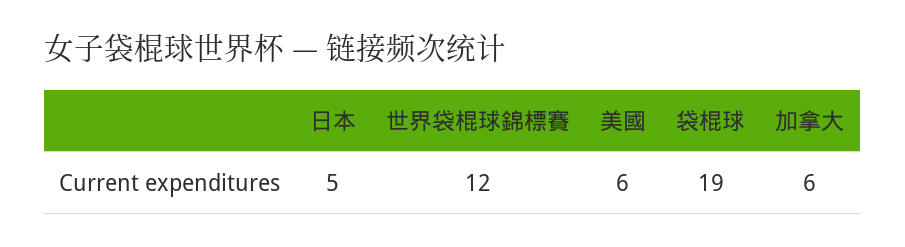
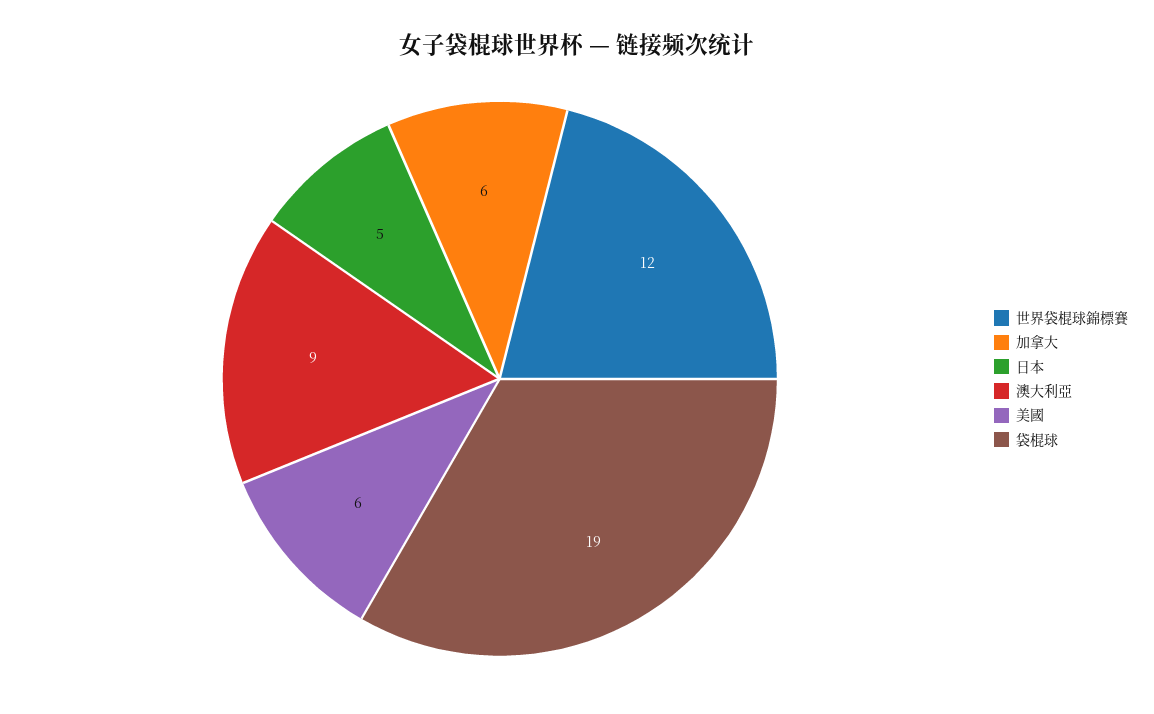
澳大利亞: none -> 9

